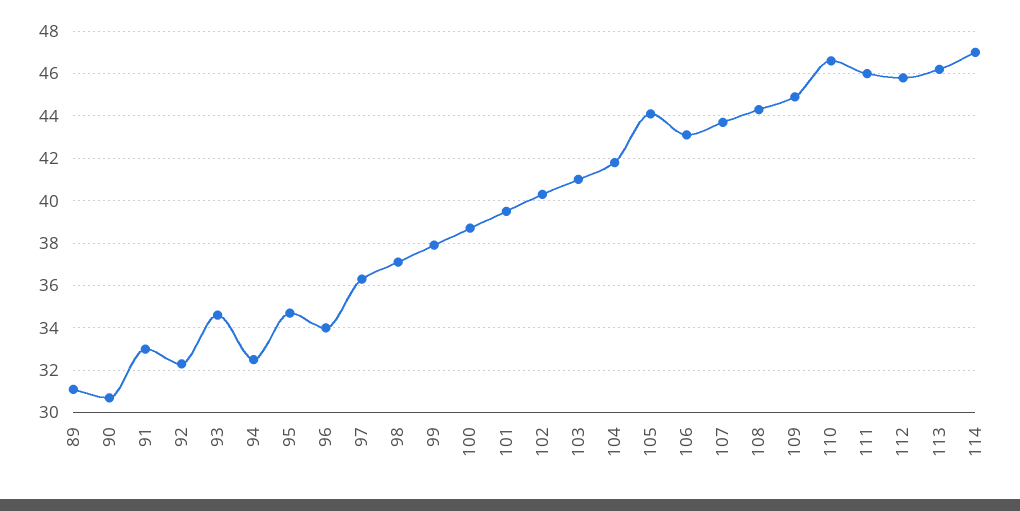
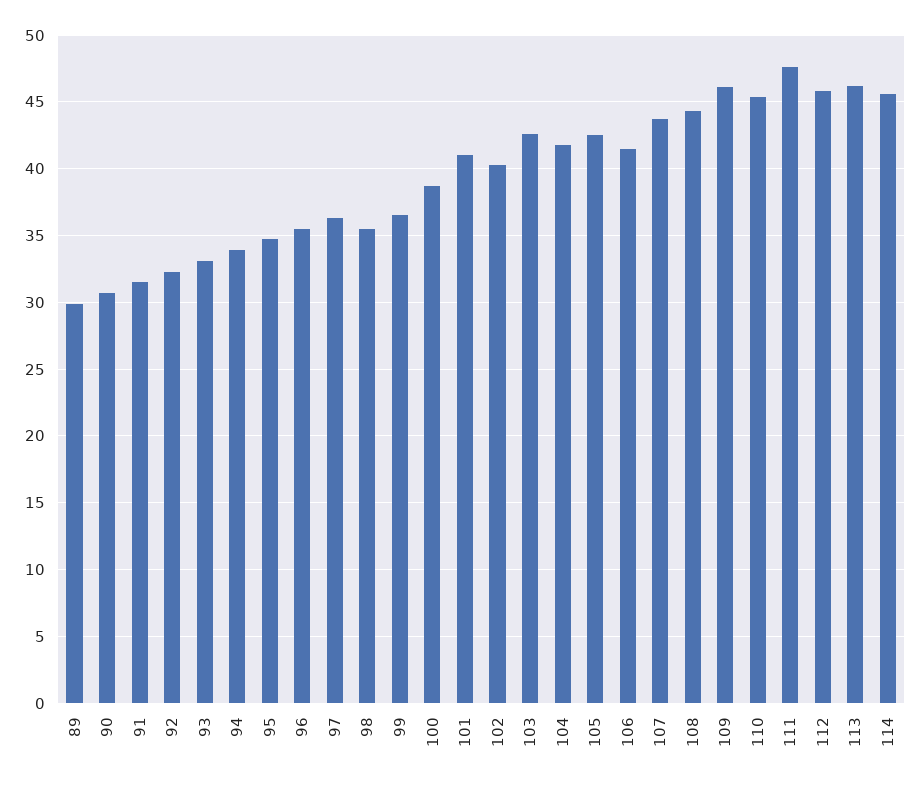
89: 31 -> 30
91: 33 -> 31.5
93: 34.5 -> 33
94: 32.5 -> 34
96: 34 -> 35.5
98: 37 -> 35.5
99: 38 -> 36.5
101: 39.5 -> 41
103: 41 -> 42.5
105: 44 -> 42.5
106: 43 -> 41.5
109: 45 -> 46
110: 46.5 -> 45.5
111: 46 -> 47.5
114: 47 -> 45.5

